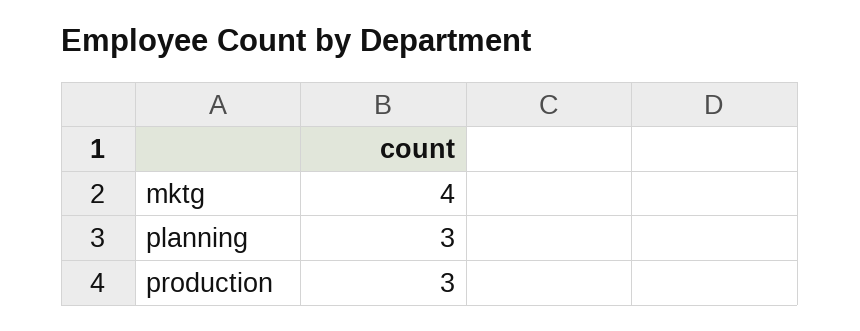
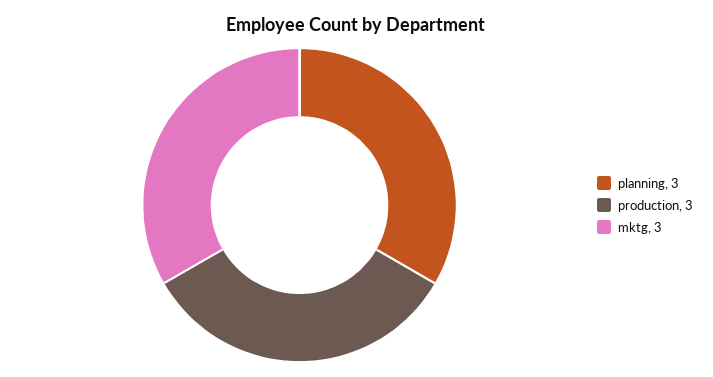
mktg: 4 -> 3

